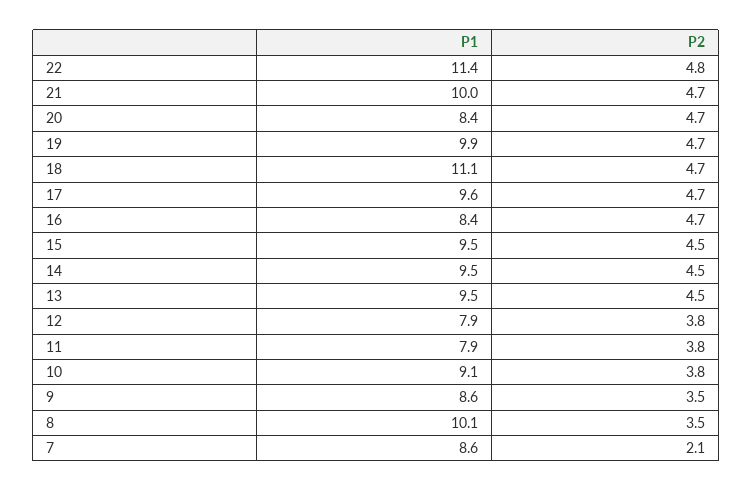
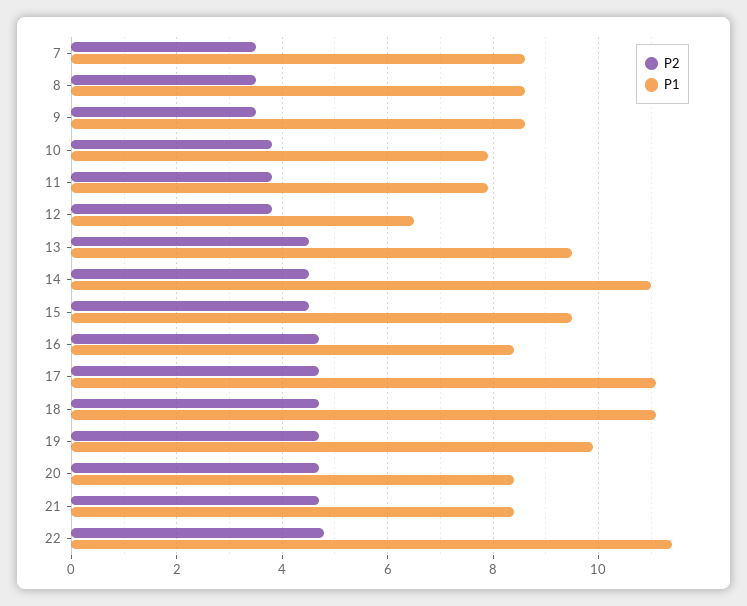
P1, 21: 10 -> 8.5
P1, 17: 9.6 -> 11
P1, 14: 9.5 -> 11
P1, 12: 7.9 -> 6.5
P1, 10: 9.1 -> 8
P1, 8: 10.1 -> 8.5
P2, 7: 2.1 -> 3.5

